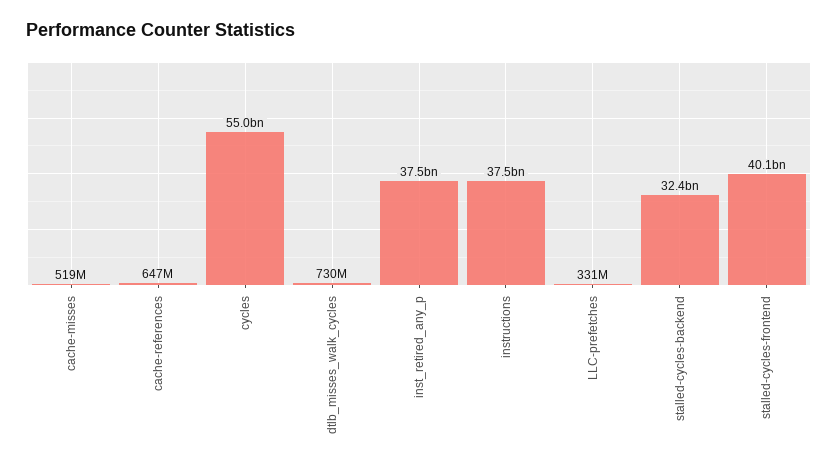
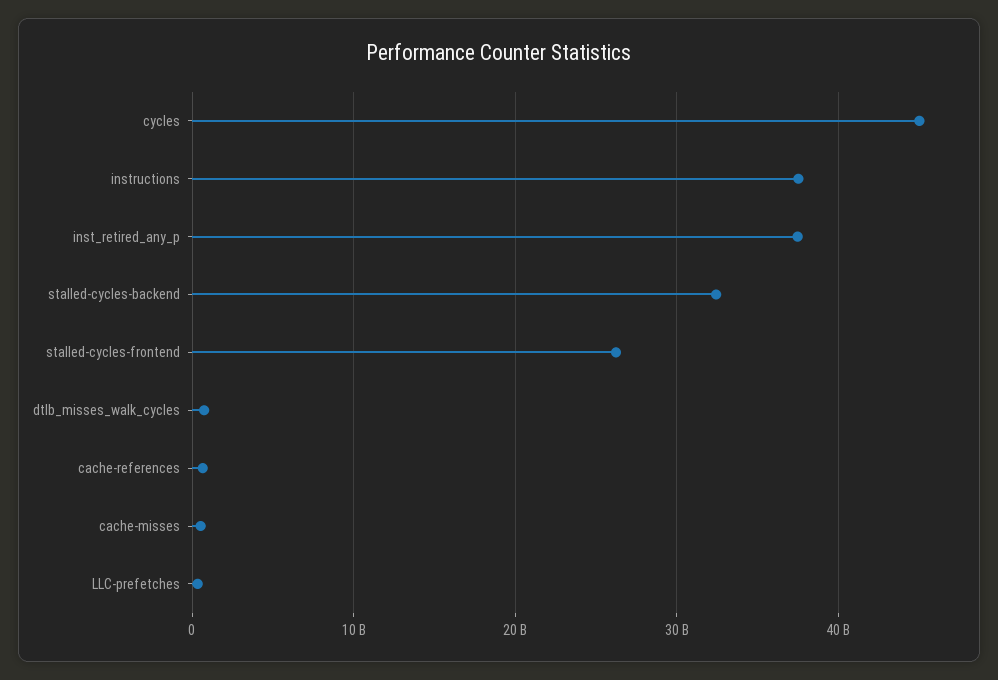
cycles: 55000000000 -> 45000000000
stalled-cycles-frontend: 40100000000 -> 26000000000

